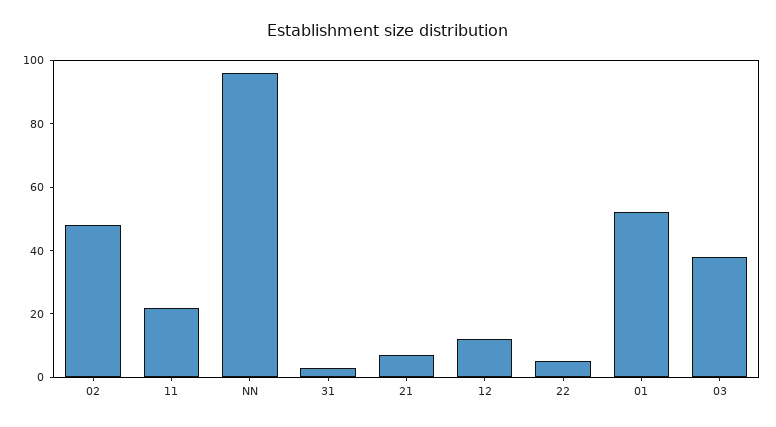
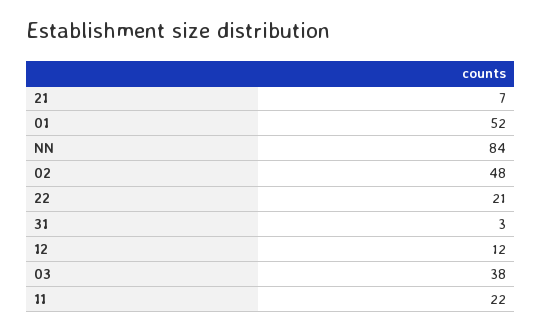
NN: 95 -> 84
22: 5 -> 21

